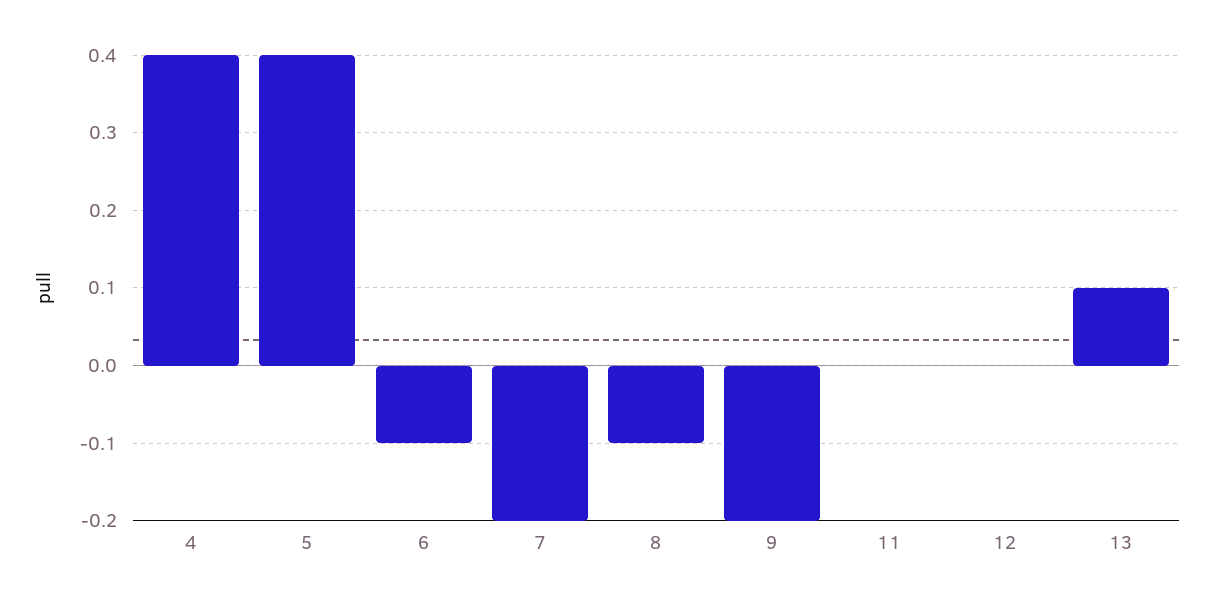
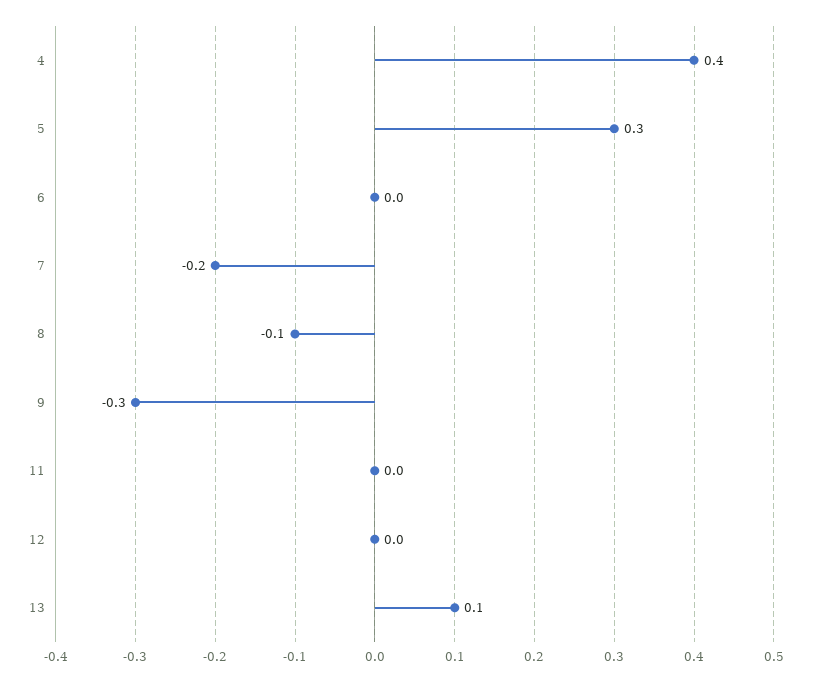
5: 0.4 -> 0.3
6: -0.1 -> 0
9: -0.2 -> -0.3

